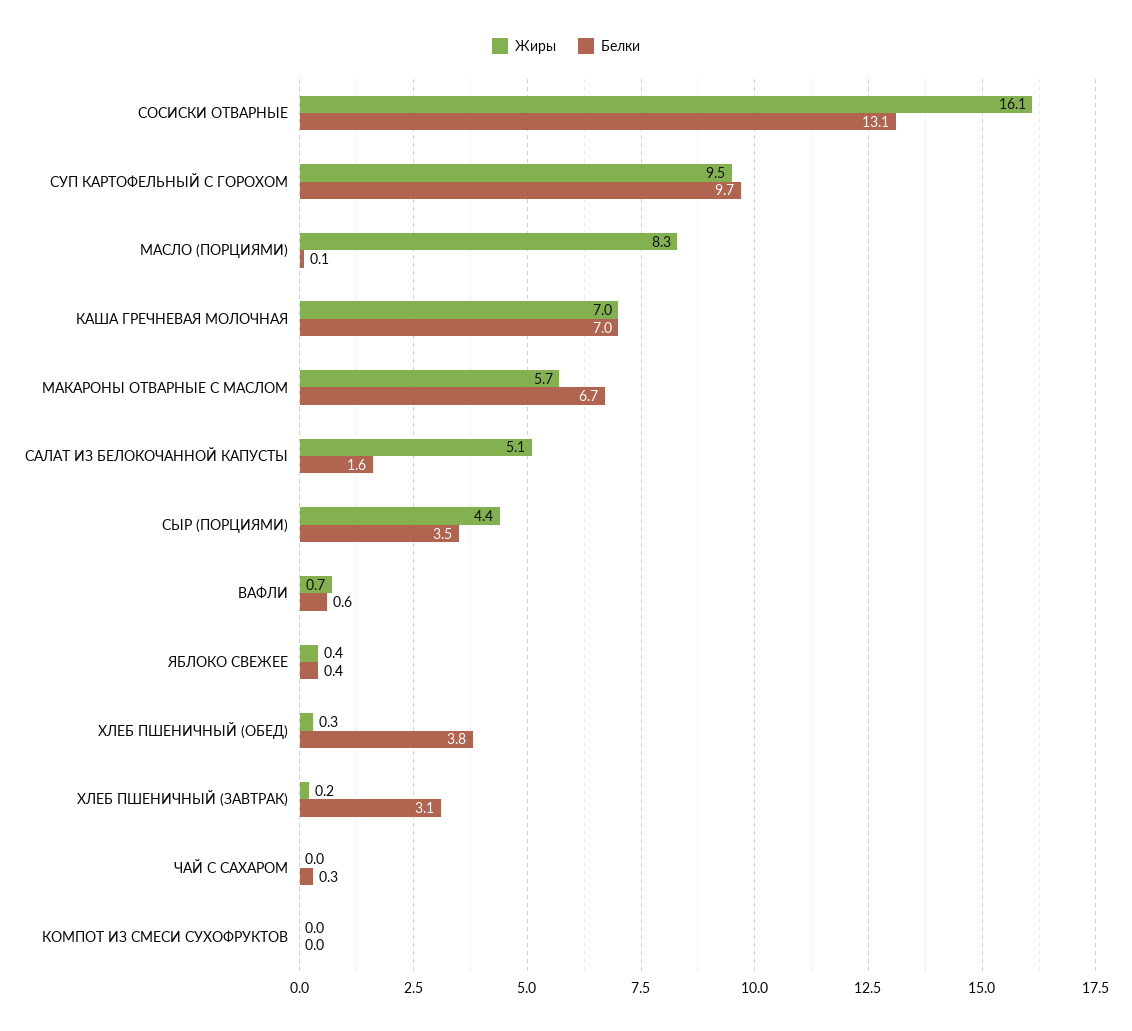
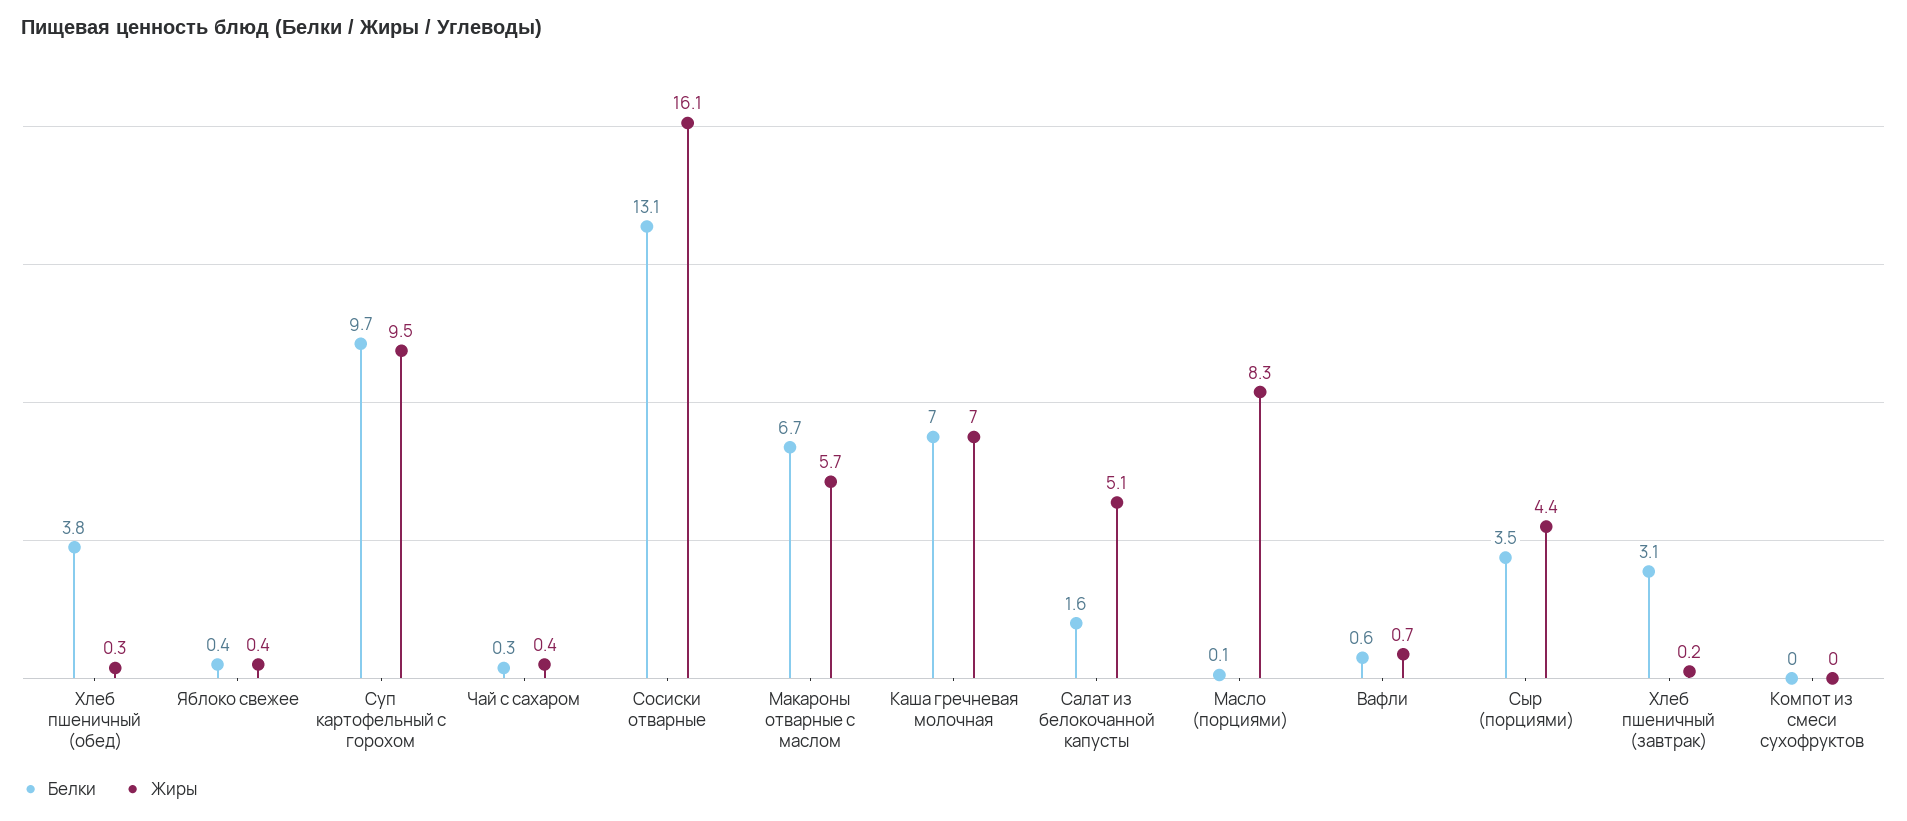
Жиры, ЧАЙ С САХАРОМ: 0 -> 0.4

